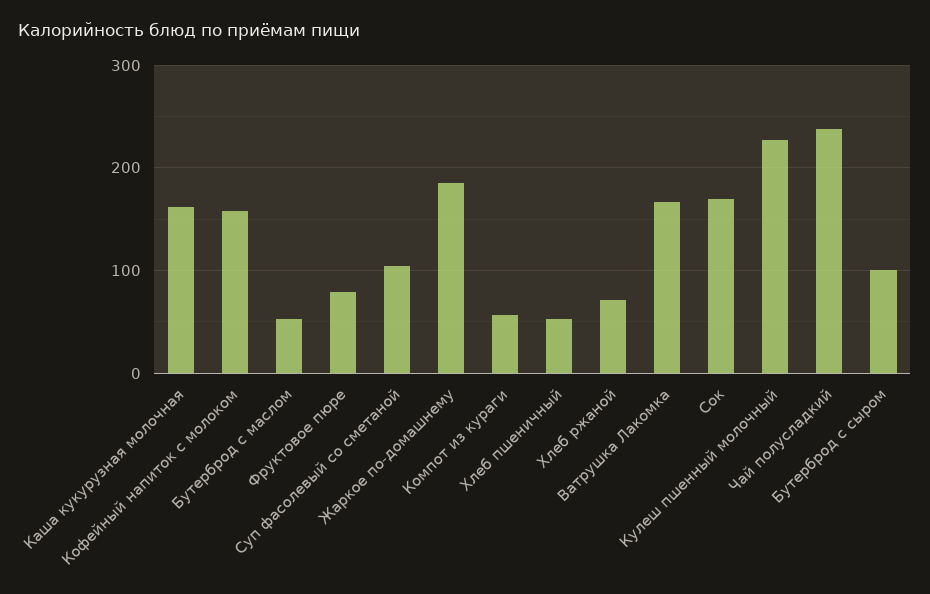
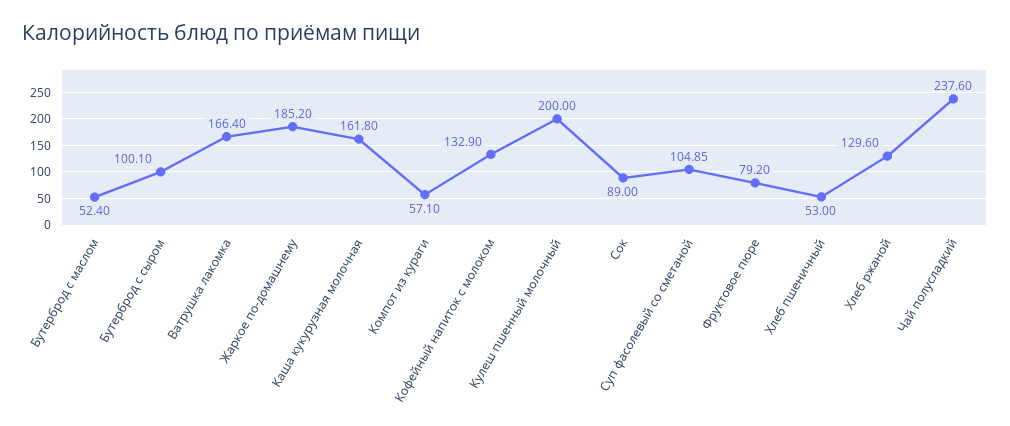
Кофейный напиток с молоком: 160 -> 132.9
Хлеб ржаной: 70 -> 129.6
Сок: 170 -> 89
Кулеш пшенный молочный: 230 -> 200

